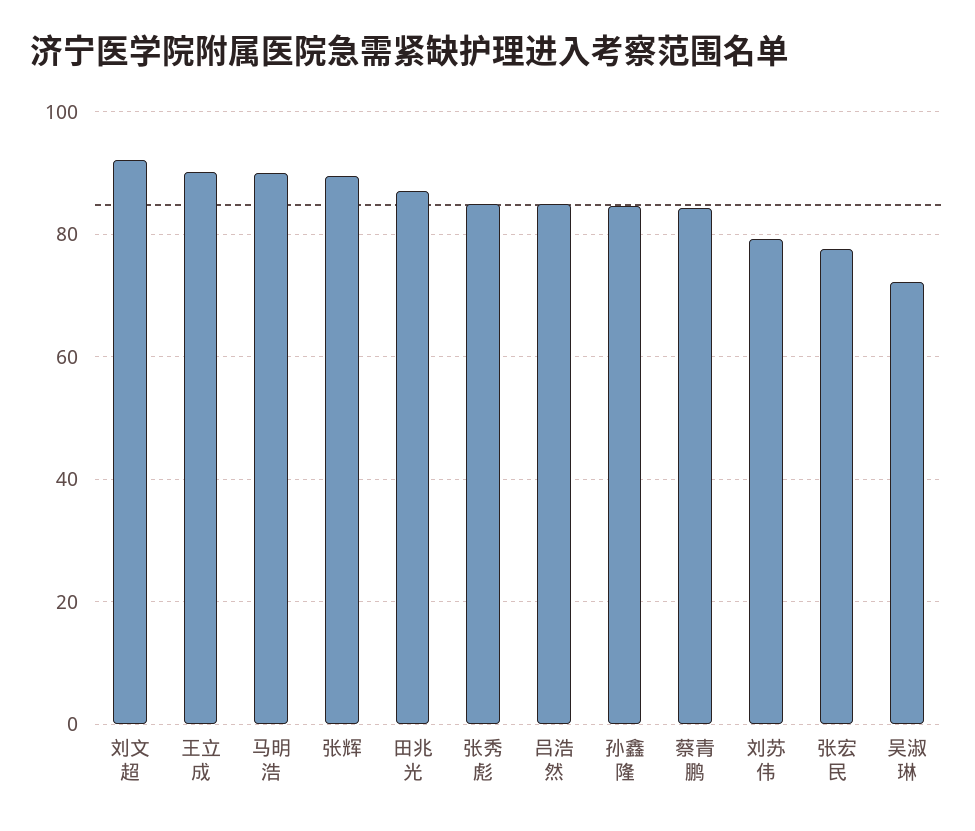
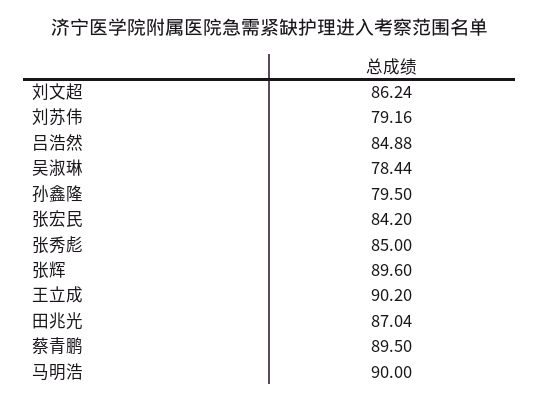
刘文超: 92 -> 86.24
孙鑫隆: 84 -> 79.5
蔡青鹏: 84 -> 89.5
张宏民: 78 -> 84.2
吴淑琳: 72 -> 78.44

